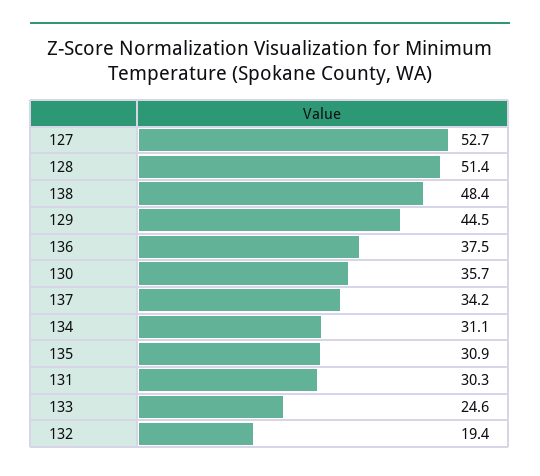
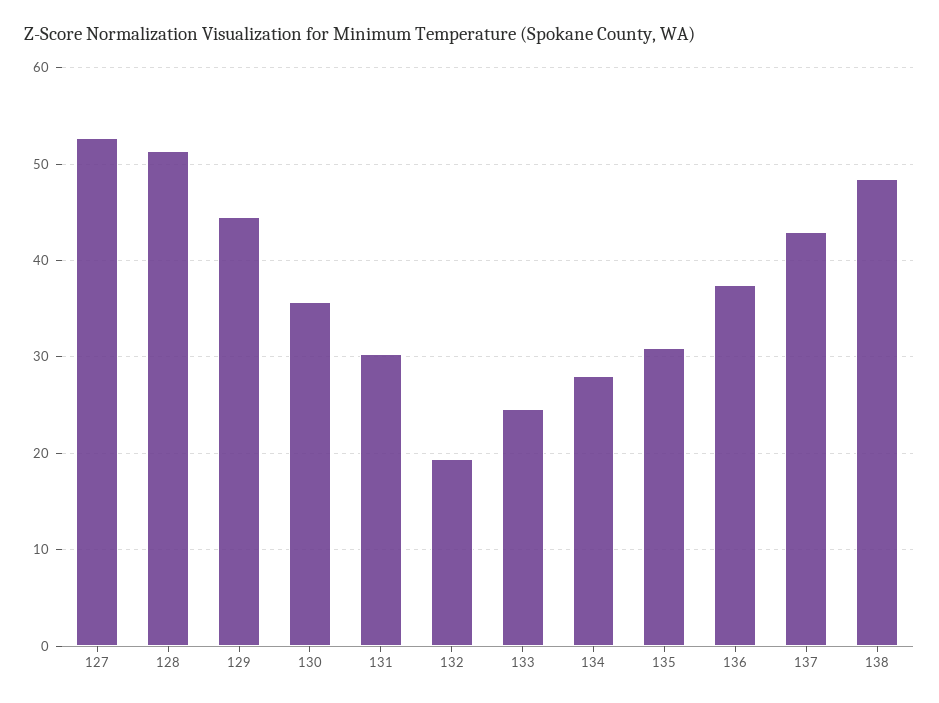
137: 34.2 -> 43
134: 31.1 -> 28

